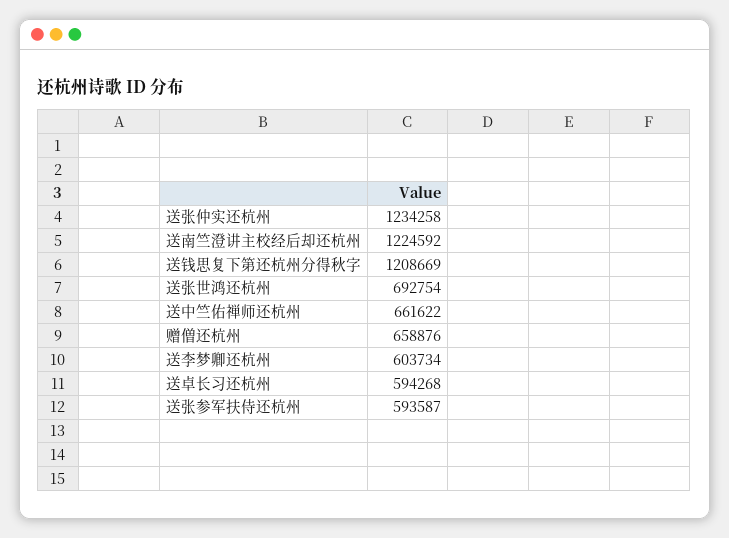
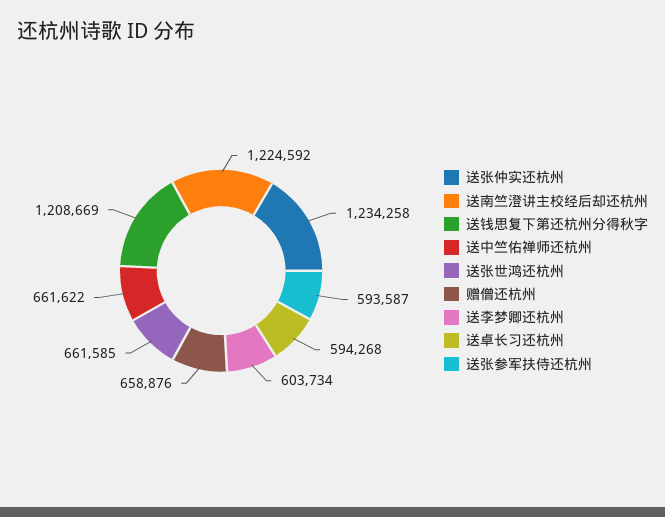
送张世鸿还杭州: 692754 -> 661585

